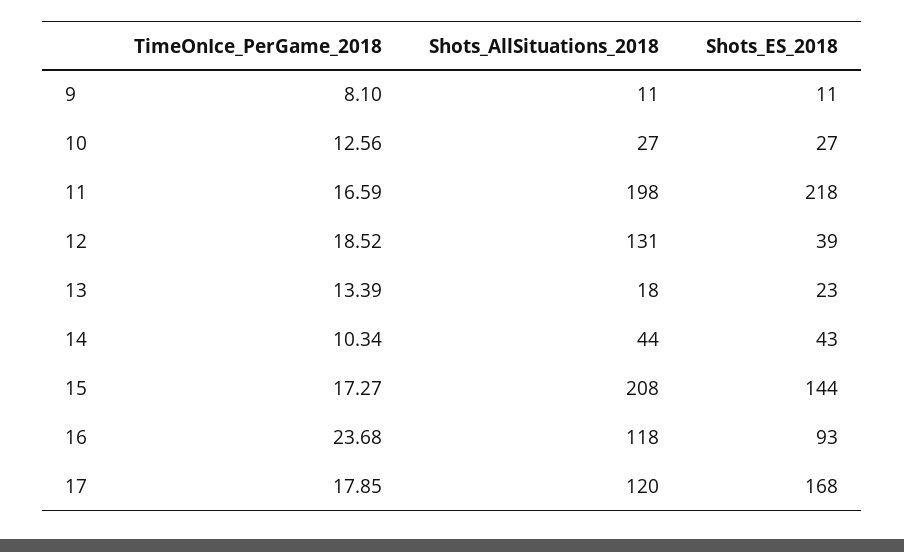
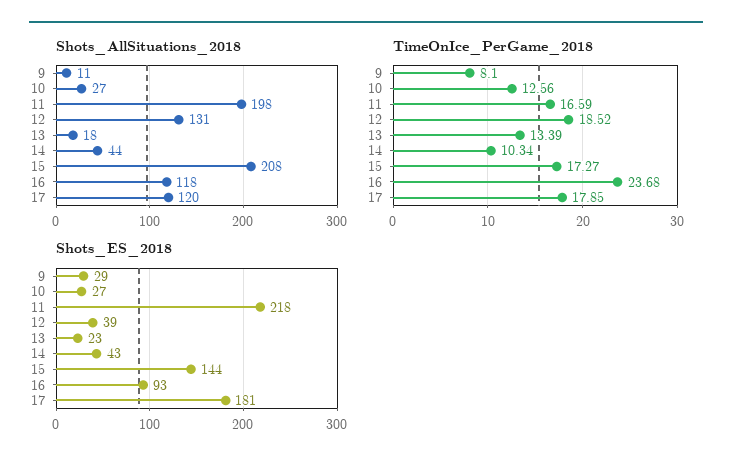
Shots_ES_2018, 9: 11 -> 29
Shots_ES_2018, 17: 168 -> 181

